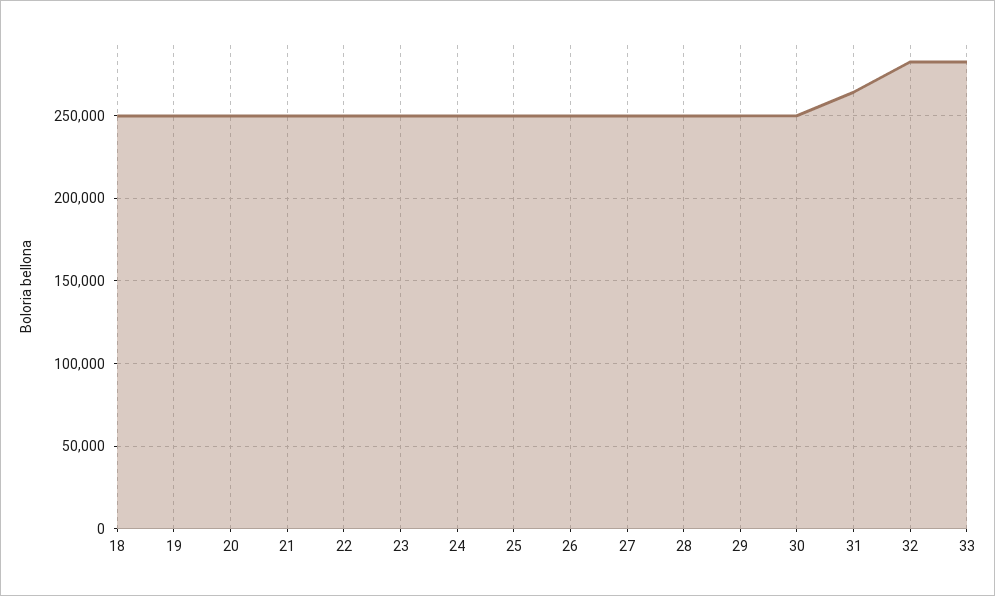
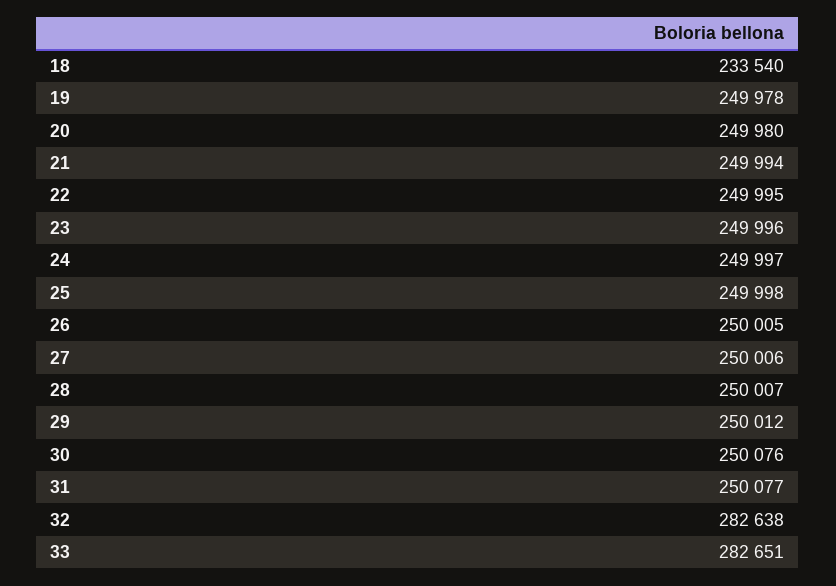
18: 250000 -> 233540
31: 265000 -> 250077

